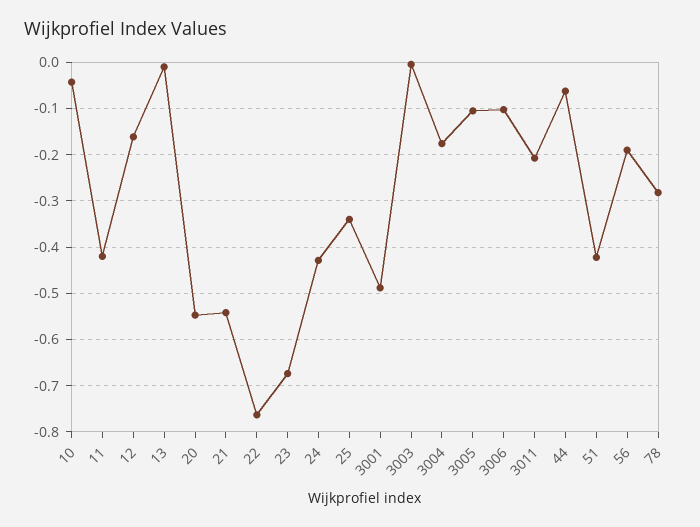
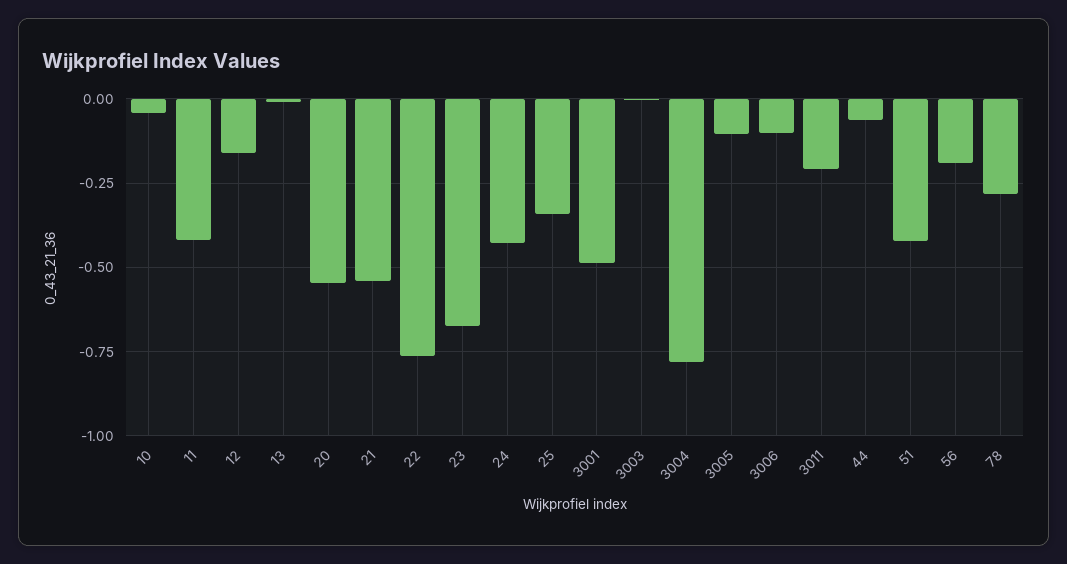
3004: -0.18 -> -0.775

